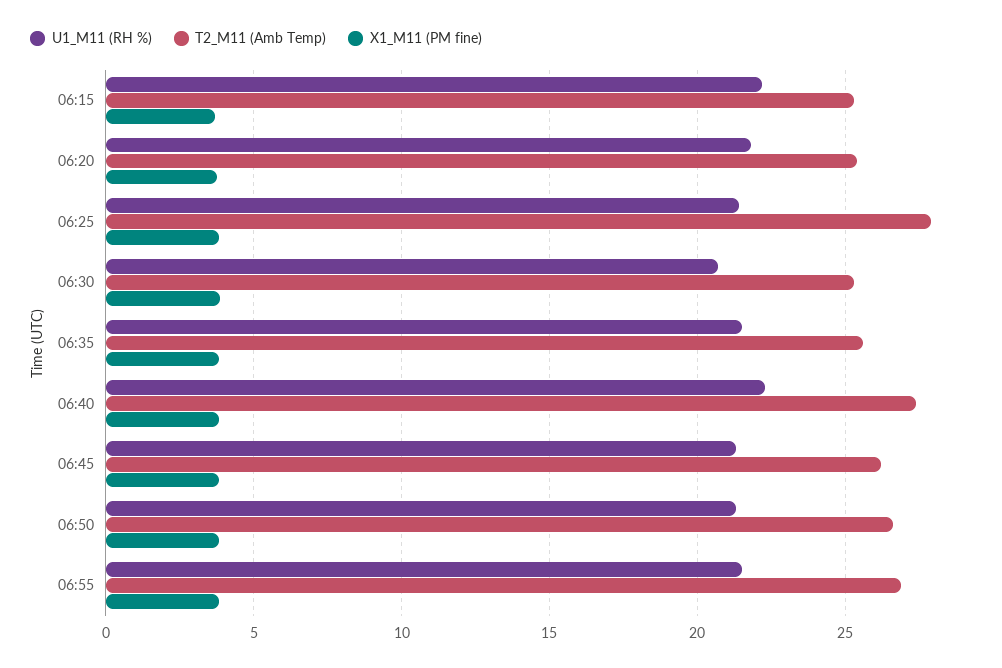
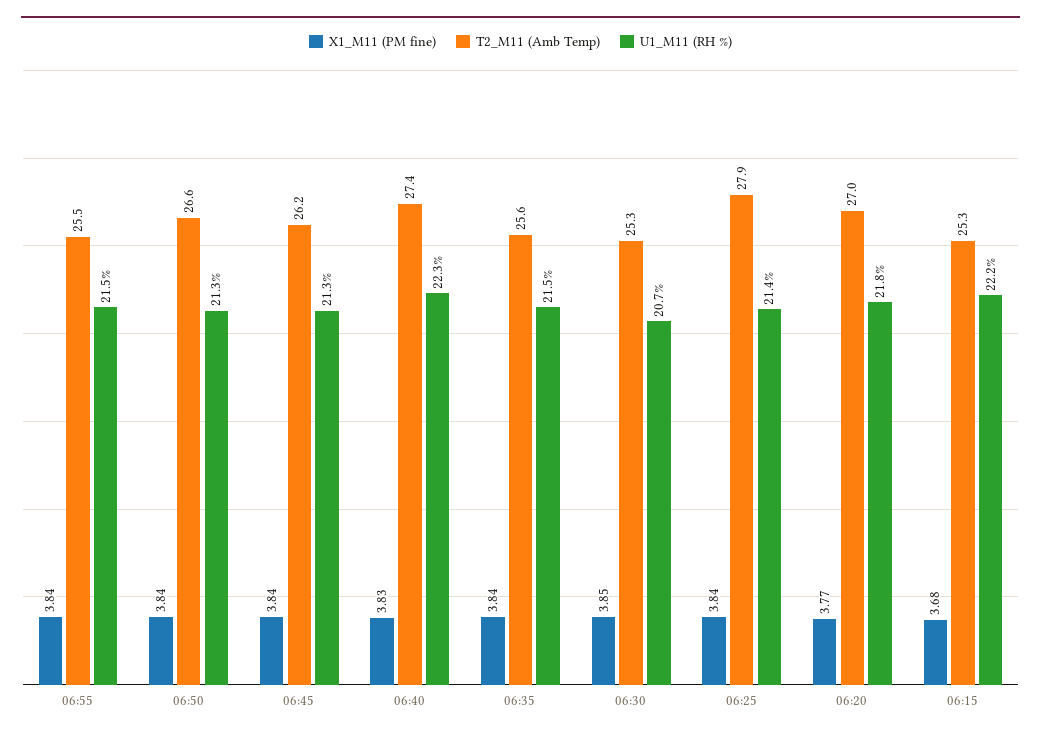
T2_M11 (Amb Temp), 06:20: 25.5 -> 27
T2_M11 (Amb Temp), 06:55: 27 -> 25.5

